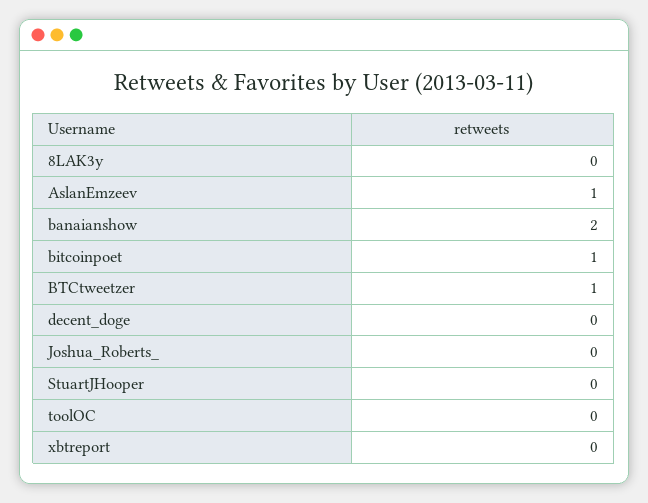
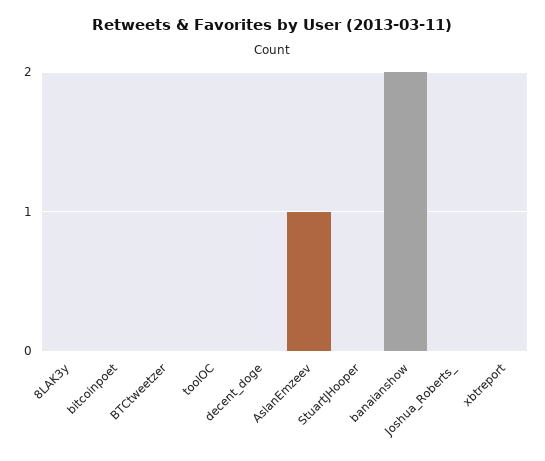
bitcoinpoet: 1 -> 0
BTCtweetzer: 1 -> 0

